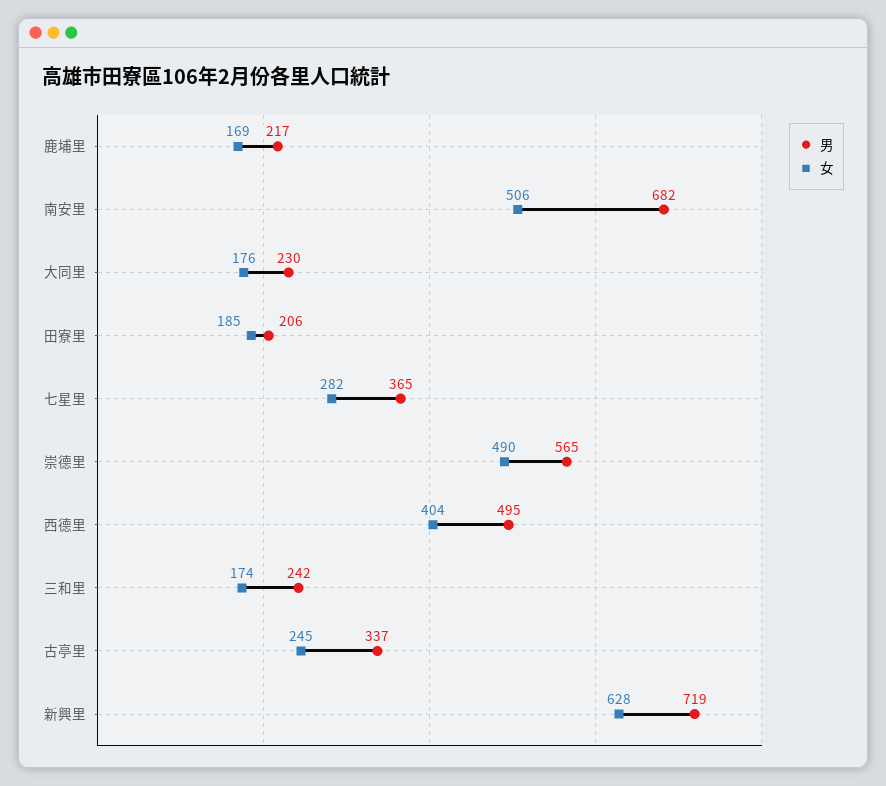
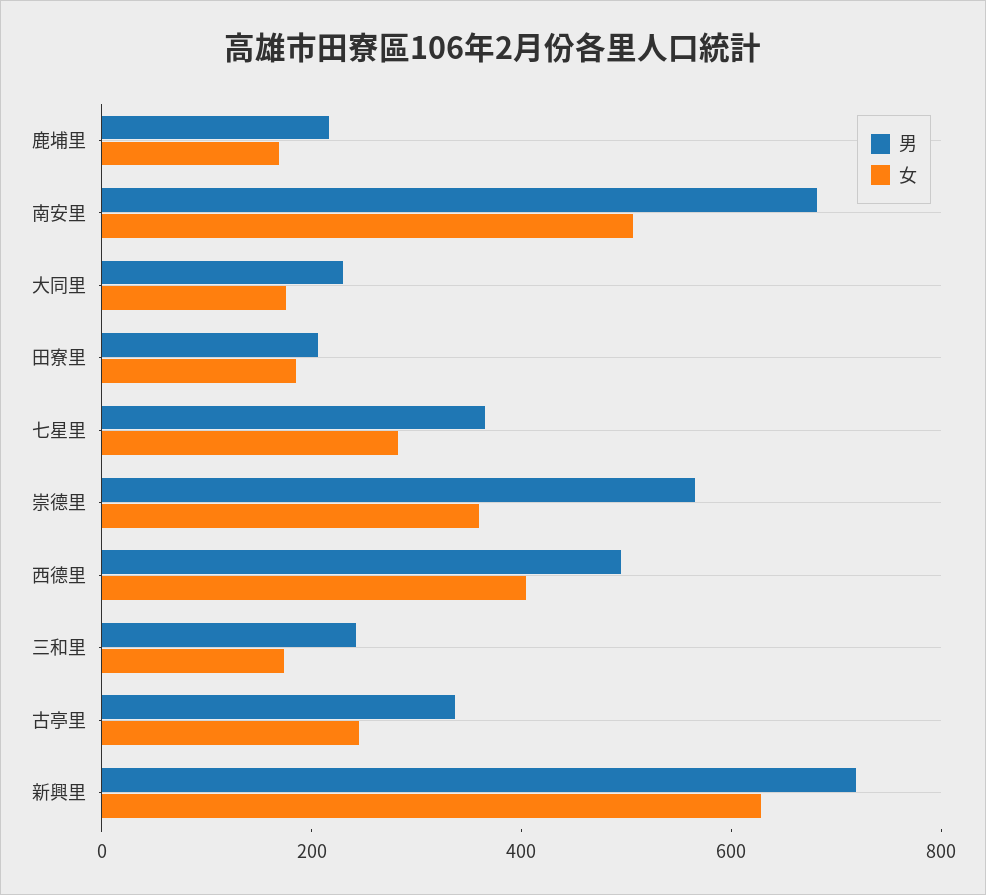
女, 崇德里: 490 -> 350

